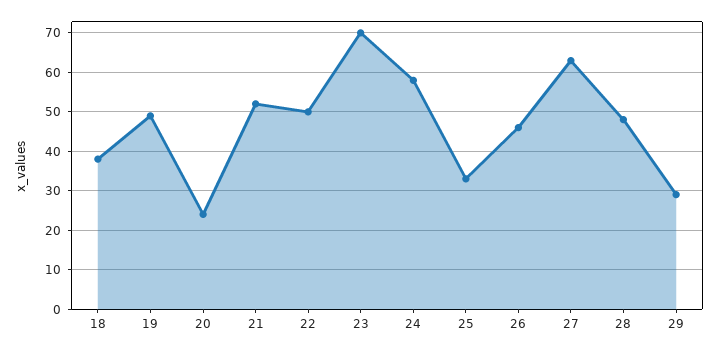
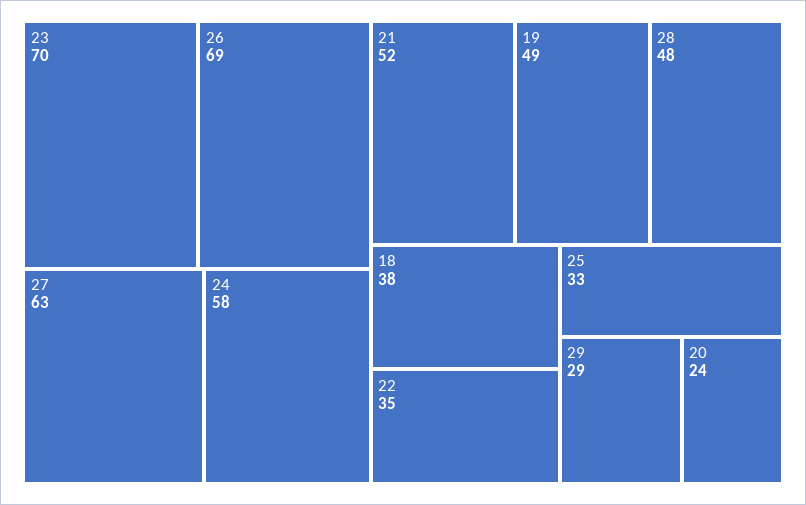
22: 50 -> 35
26: 45 -> 69

